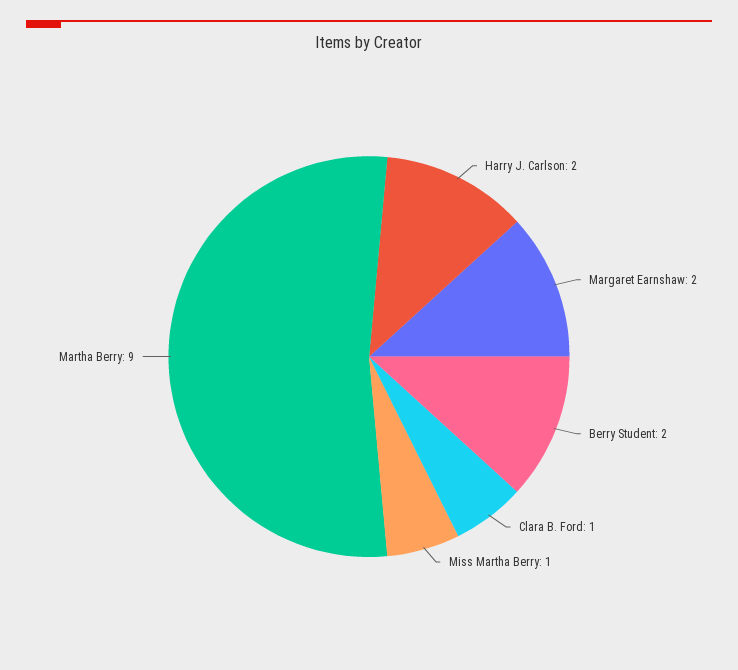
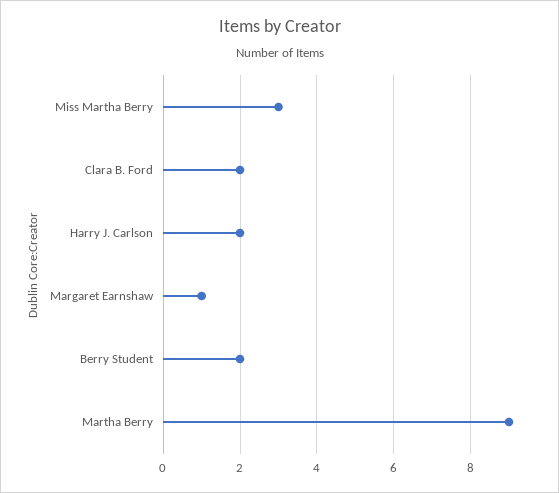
Margaret Earnshaw: 2 -> 1
Clara B. Ford: 1 -> 2
Miss Martha Berry: 1 -> 3

